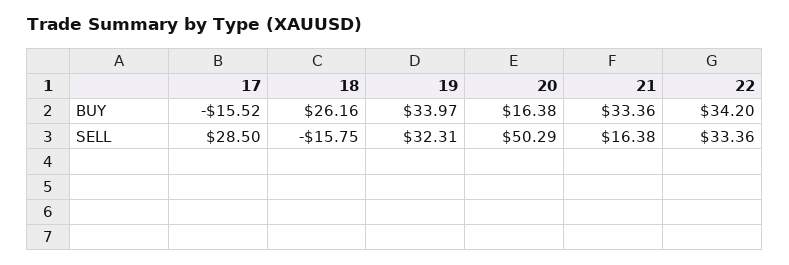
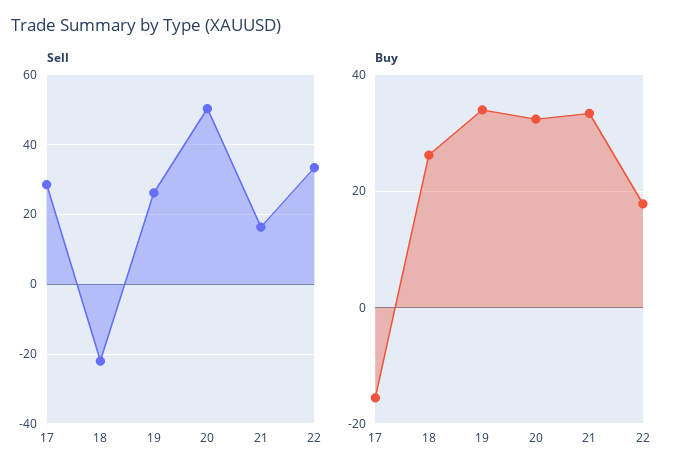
BUY, 20: 16.38 -> 32
BUY, 22: 34.2 -> 18
SELL, 18: -15.75 -> -22
SELL, 19: 32.31 -> 26

